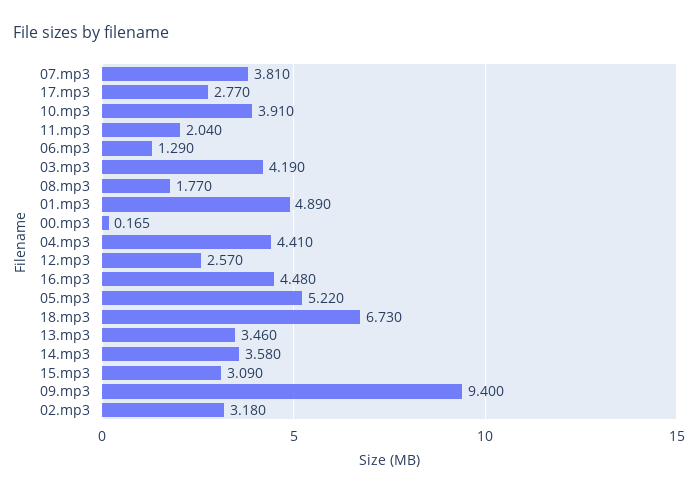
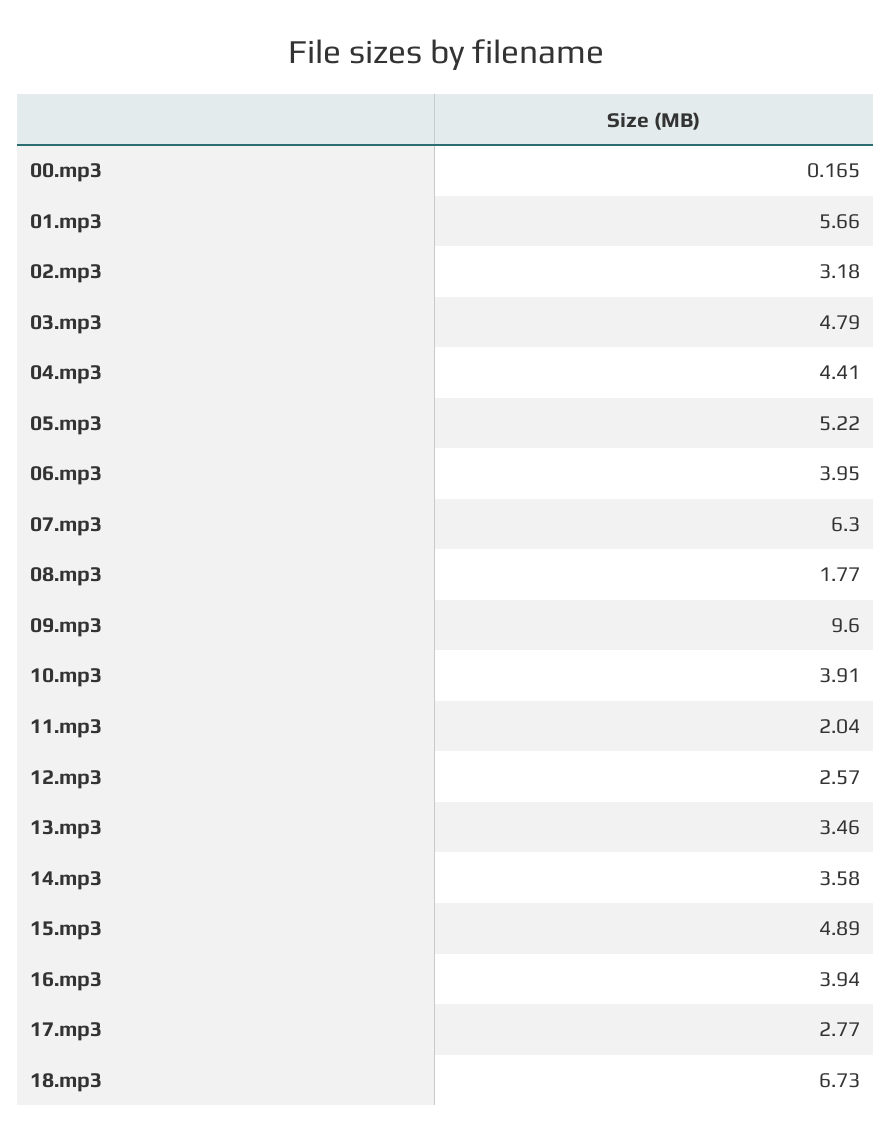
07.mp3: 3.81 -> 6.3
06.mp3: 1.29 -> 3.95
03.mp3: 4.19 -> 4.79
01.mp3: 4.89 -> 5.66
16.mp3: 4.48 -> 3.94
15.mp3: 3.09 -> 4.89
09.mp3: 9.4 -> 9.6

